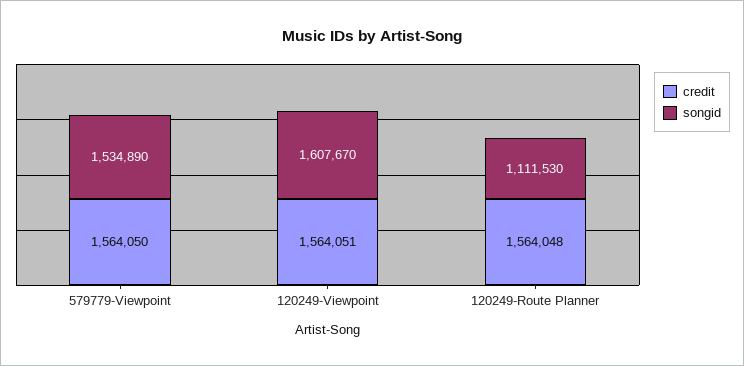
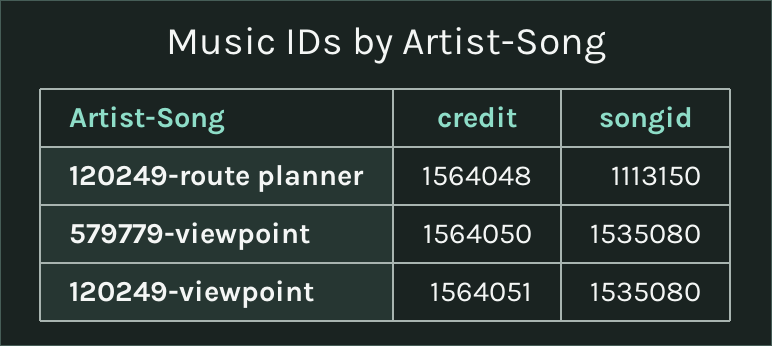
songid, 579779-Viewpoint: 1534890 -> 1535080
songid, 120249-Viewpoint: 1607670 -> 1535080
songid, 120249-Route Planner: 1111530 -> 1113150

